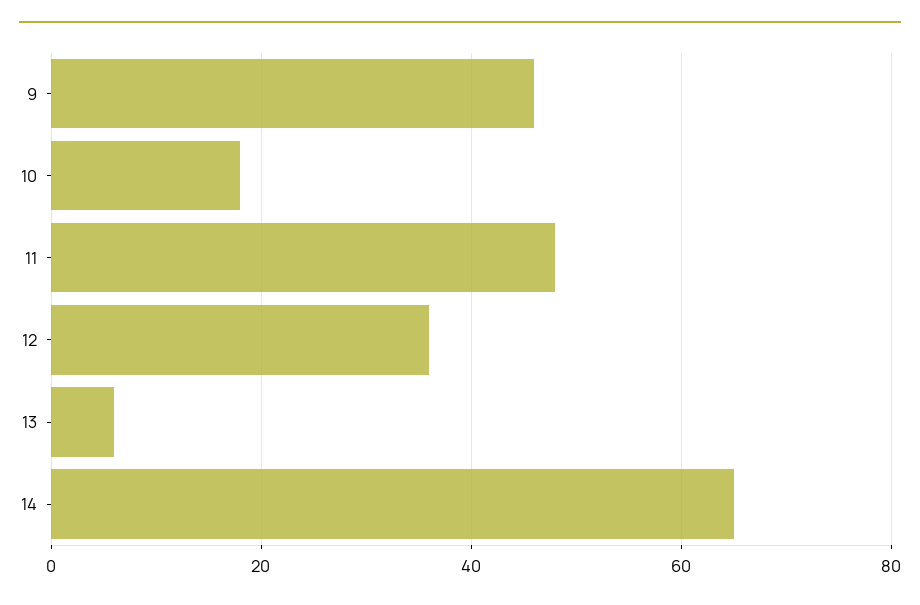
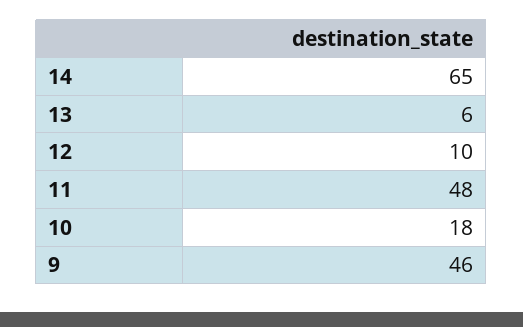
12: 35 -> 10

